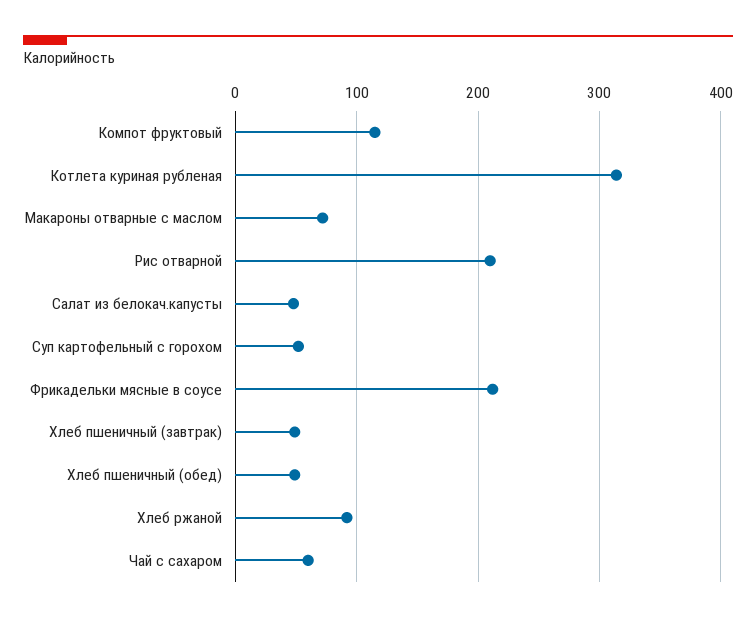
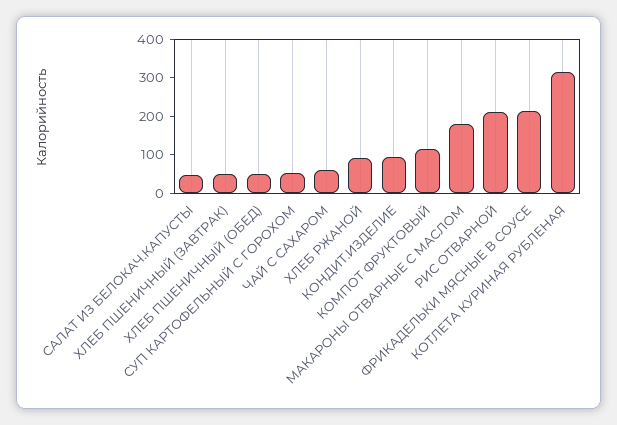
Макароны отварные с маслом: 70 -> 175
КОНДИТ.ИЗДЕЛИЕ: none -> 100

